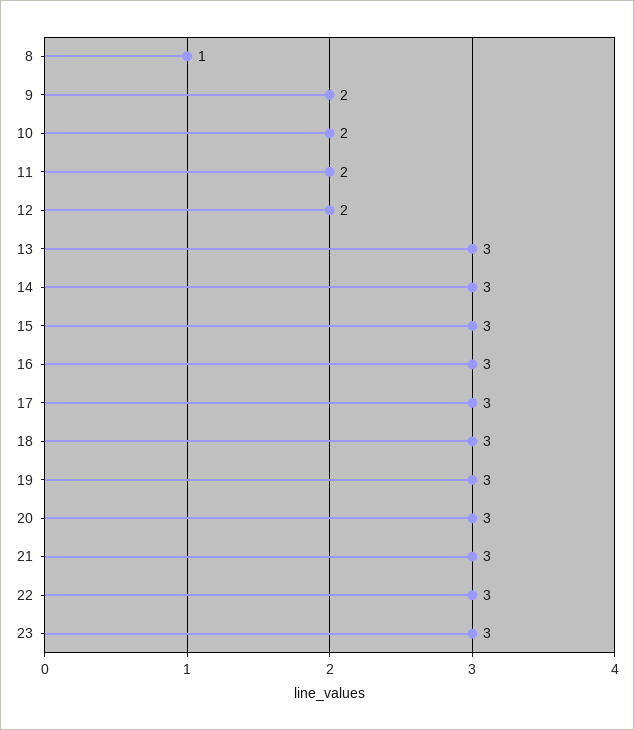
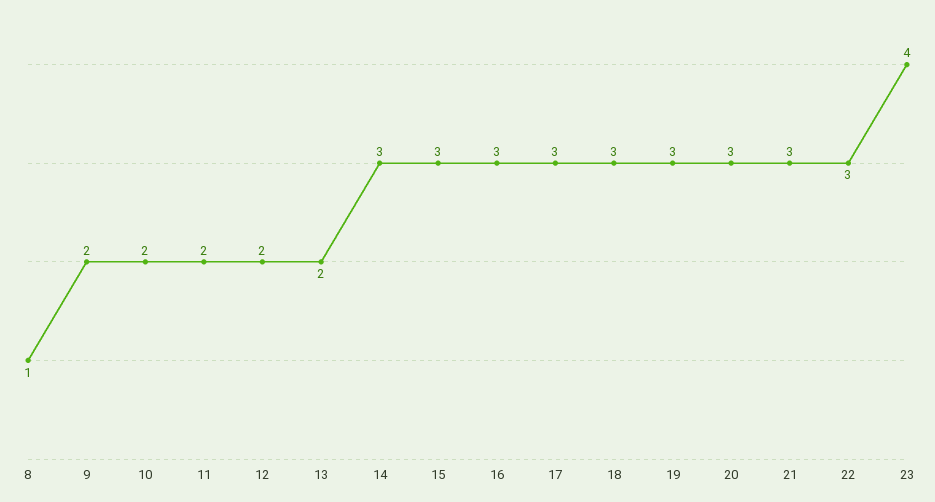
13: 3 -> 2
23: 3 -> 4

